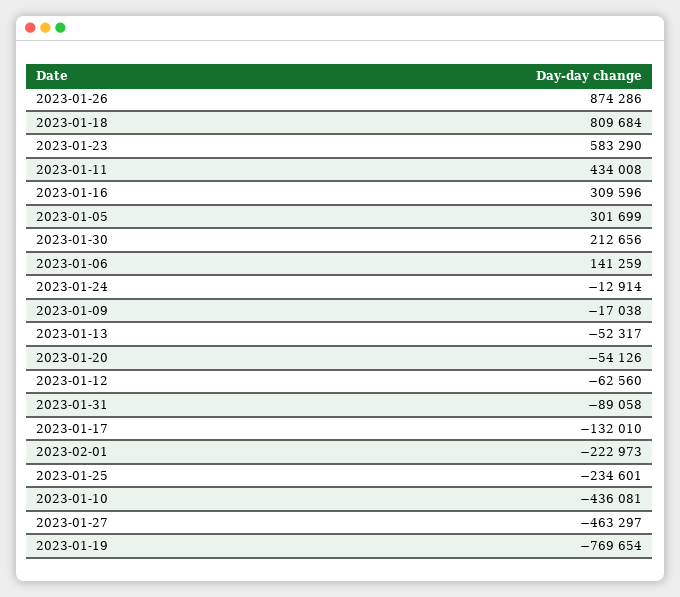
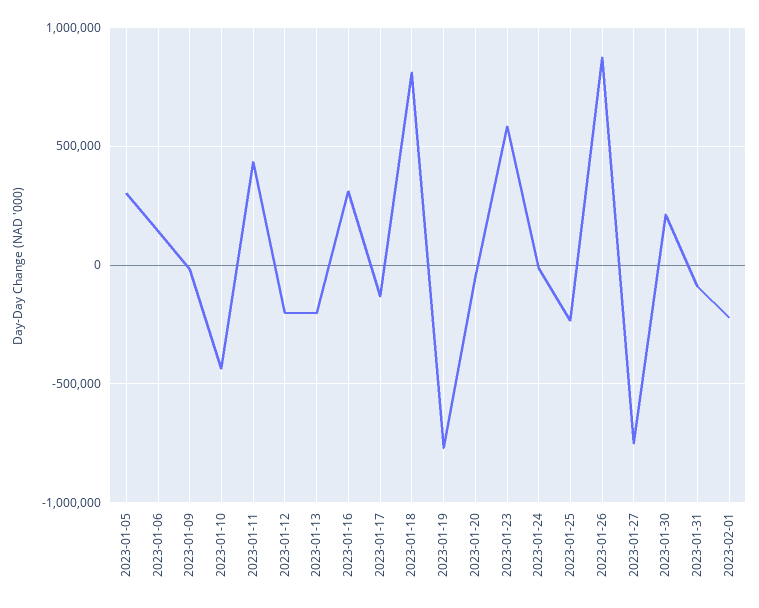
2023-01-13: -52317 -> -200000
2023-01-12: -62560 -> -200000
2023-01-27: -463297 -> -750000

